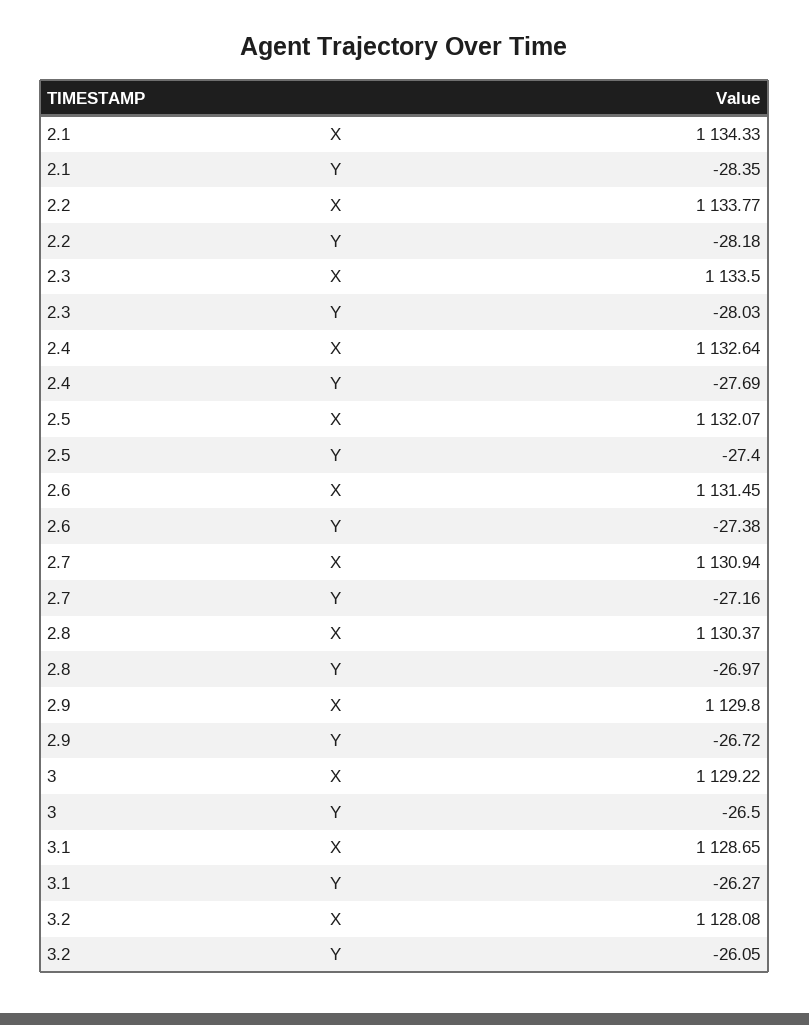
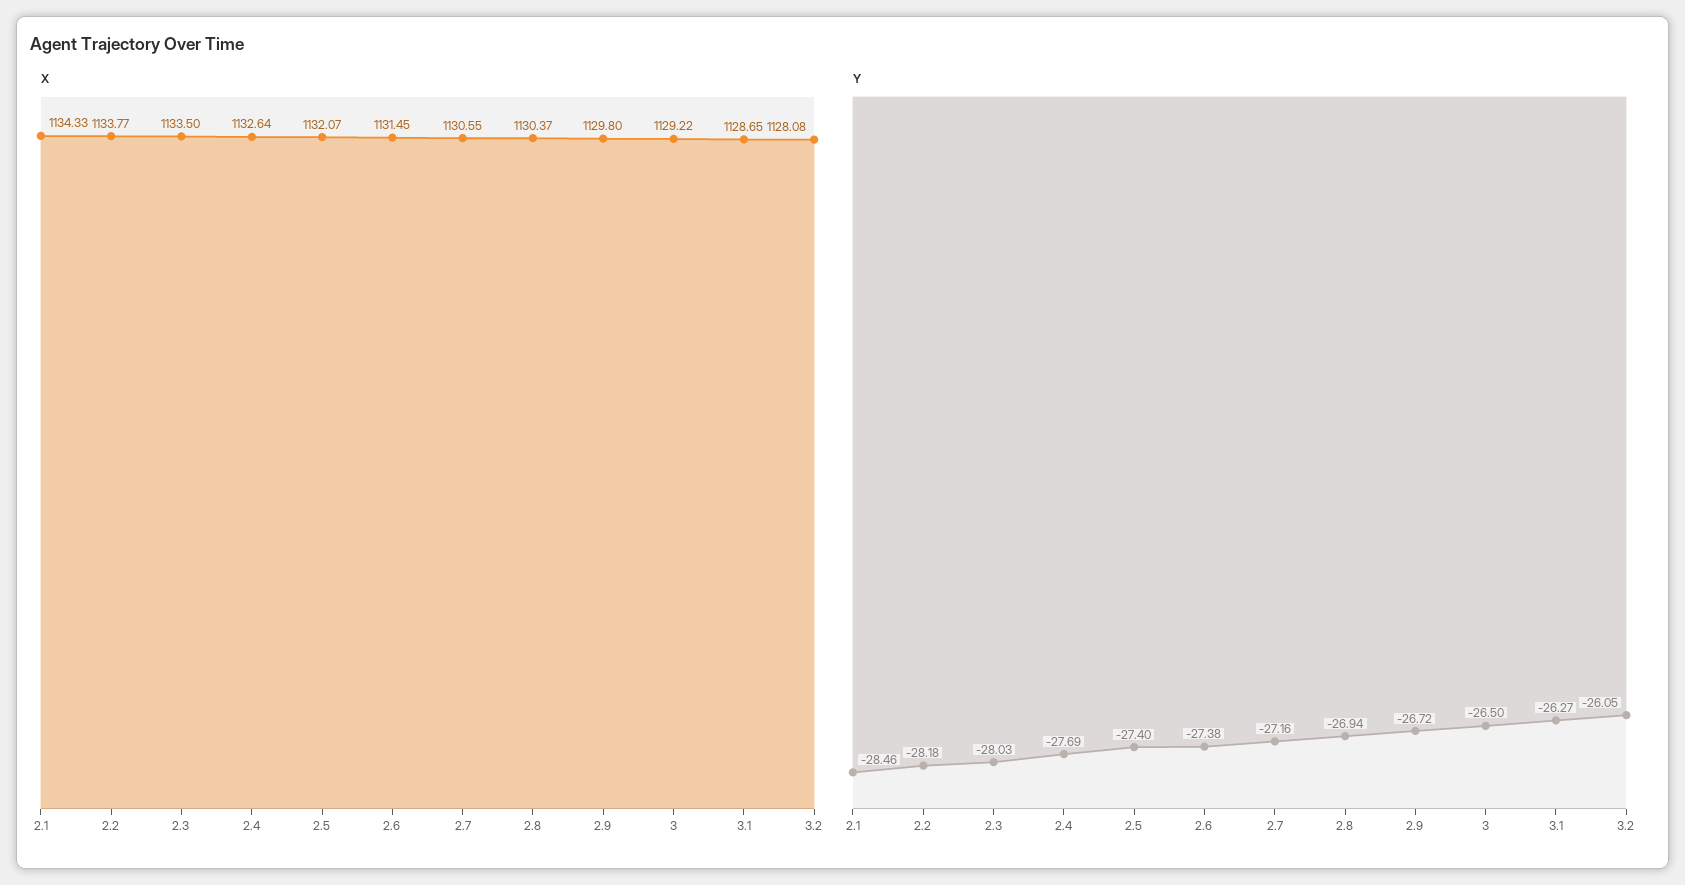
Y, 2.1: -28.35 -> -28.46
X, 2.7: 1130.94 -> 1130.55
Y, 2.8: -26.97 -> -26.94

